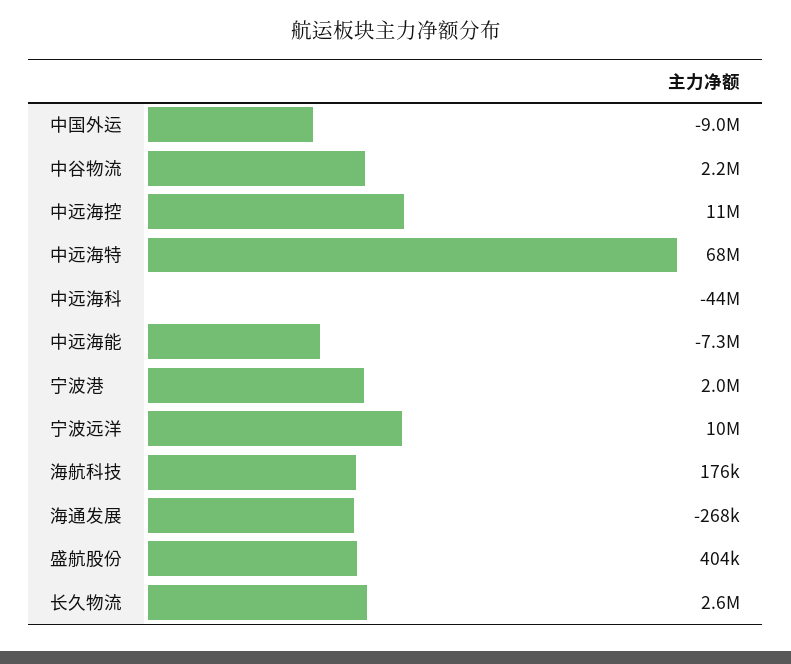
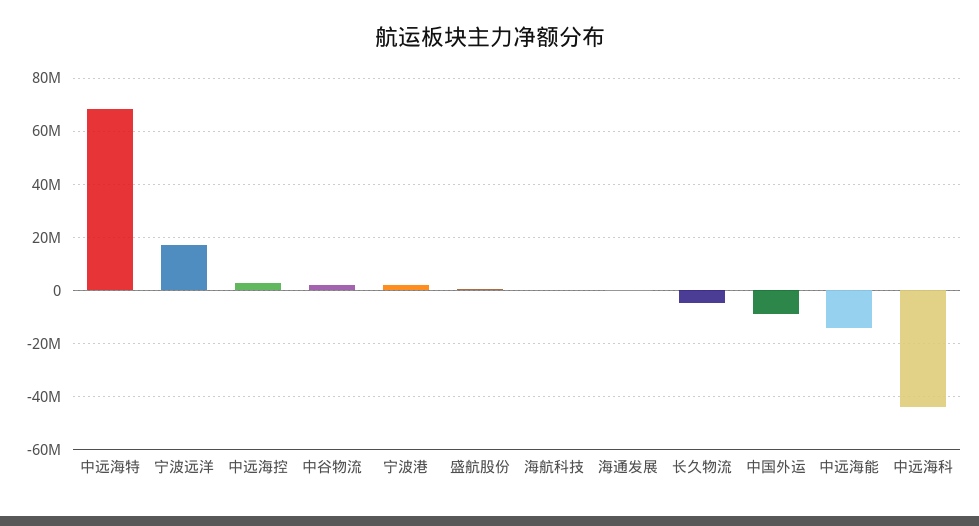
中远海控: 11000000 -> 2500000
中远海能: -7300000 -> -15000000
宁波远洋: 10000000 -> 17500000
长久物流: 2600000 -> -5000000

